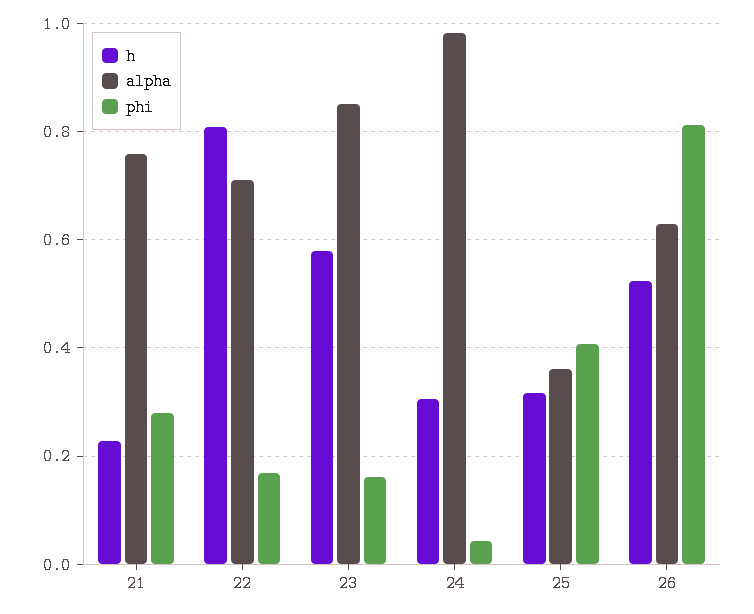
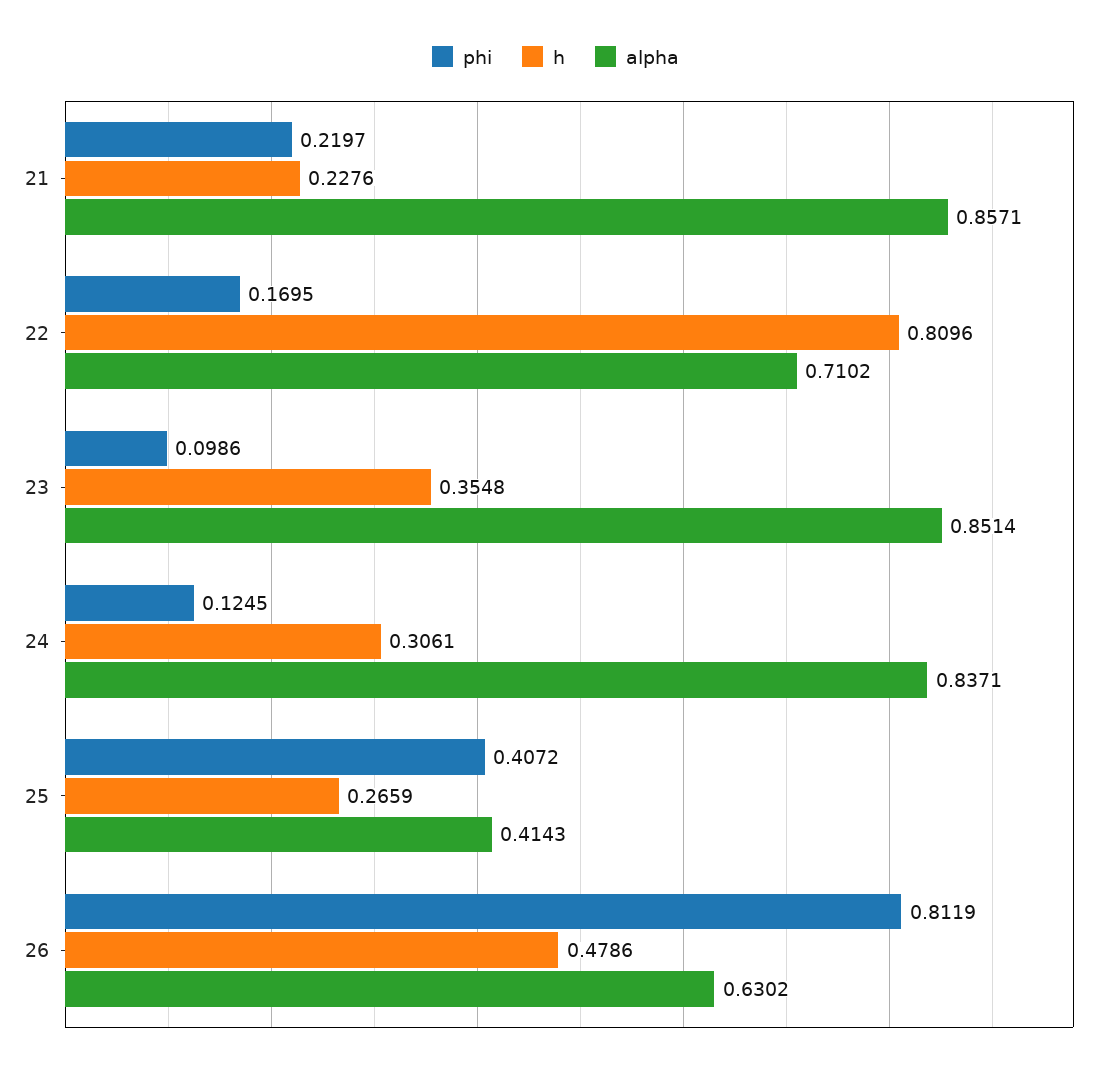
alpha, 21: 0.76 -> 0.8571
phi, 21: 0.28 -> 0.2197
h, 23: 0.58 -> 0.3548
phi, 23: 0.16 -> 0.0986
alpha, 24: 0.98 -> 0.8371
phi, 24: 0.04 -> 0.1245
h, 25: 0.32 -> 0.2659
alpha, 25: 0.36 -> 0.4143
h, 26: 0.52 -> 0.4786

